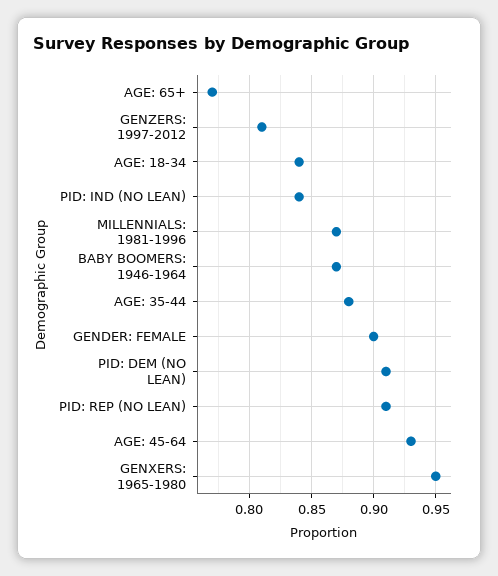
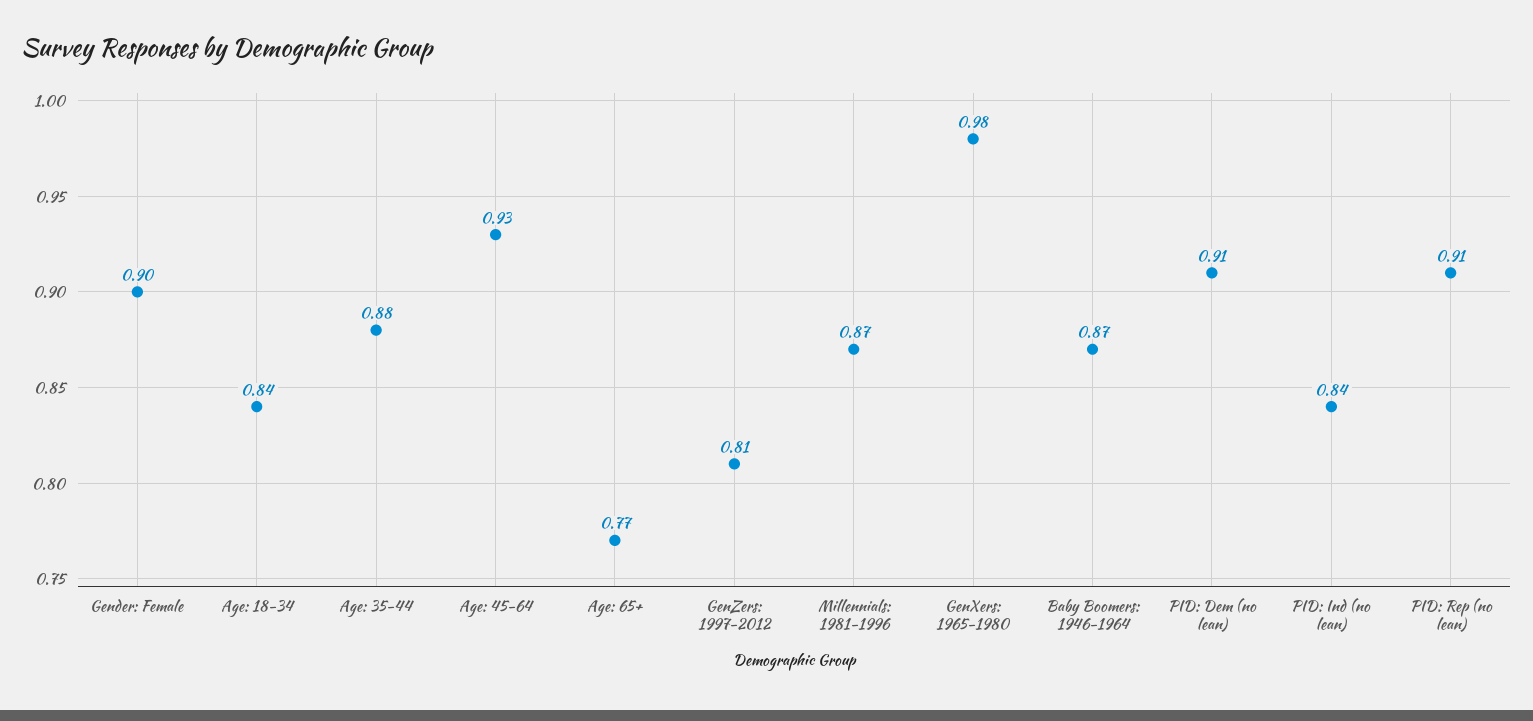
GENXERS: 1965-1980: 0.95 -> 0.98

